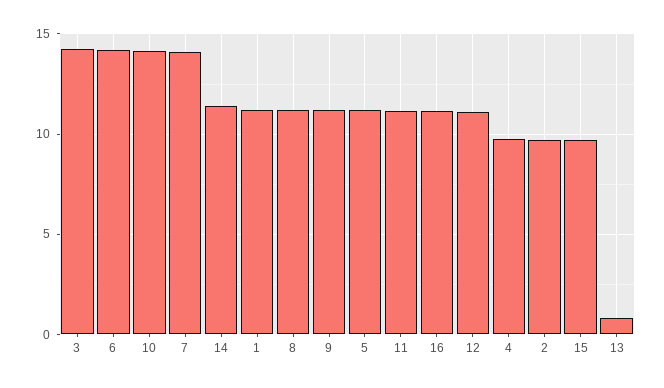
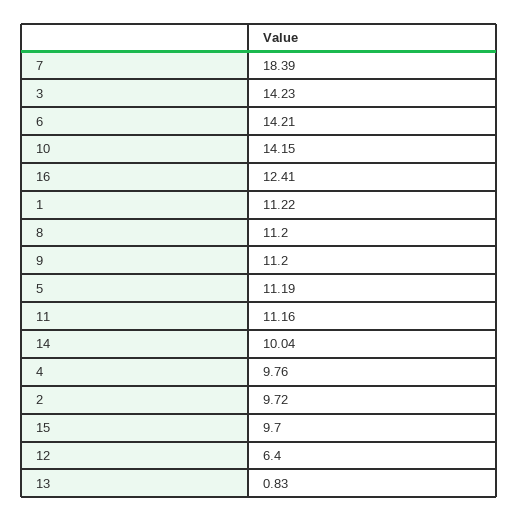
7: 14 -> 18.39
14: 11.5 -> 10.04
16: 11 -> 12.41
12: 11 -> 6.4

